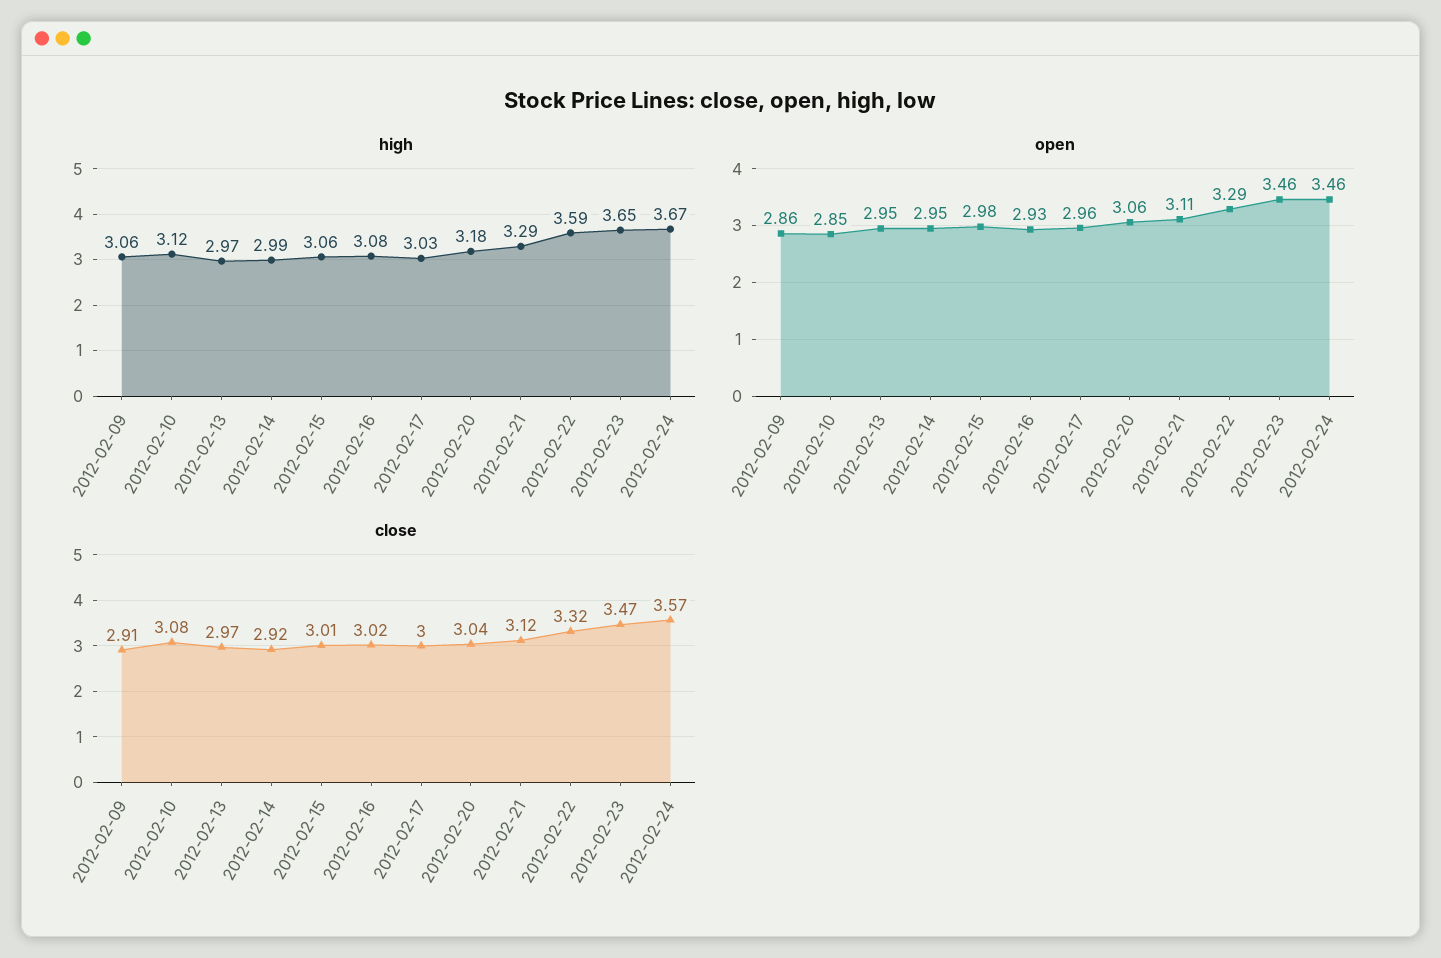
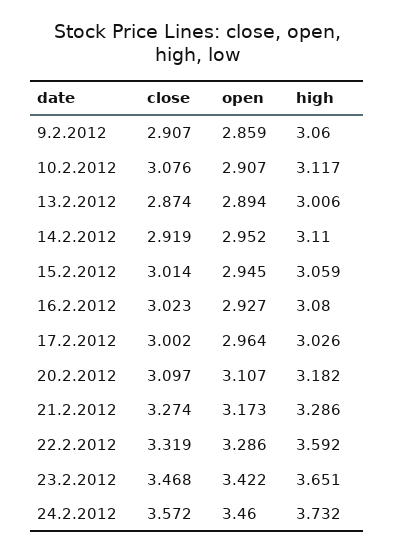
high, 2012-02-13: 2.97 -> 3.006
high, 2012-02-14: 2.99 -> 3.11
high, 2012-02-24: 3.67 -> 3.732
open, 2012-02-10: 2.85 -> 2.907
open, 2012-02-13: 2.95 -> 2.894
open, 2012-02-15: 2.98 -> 2.945
open, 2012-02-20: 3.06 -> 3.107
open, 2012-02-21: 3.11 -> 3.173
open, 2012-02-23: 3.46 -> 3.422
close, 2012-02-13: 2.97 -> 2.874
close, 2012-02-20: 3.04 -> 3.097
close, 2012-02-21: 3.12 -> 3.274

